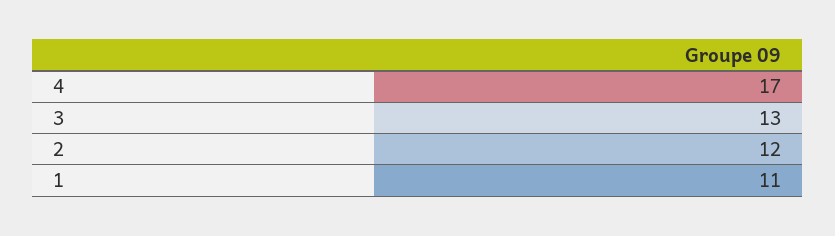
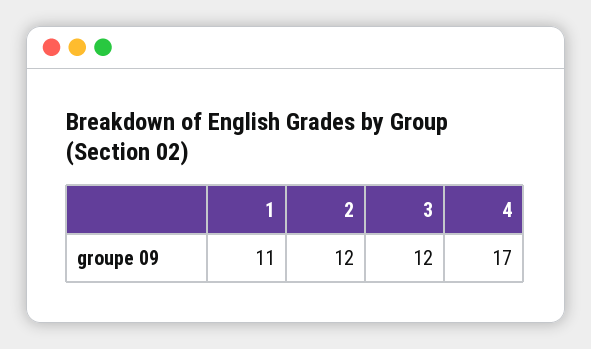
3: 13 -> 12

